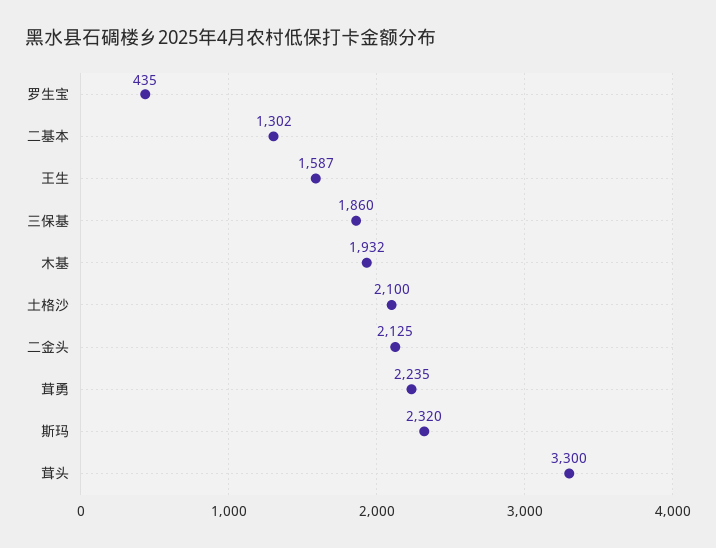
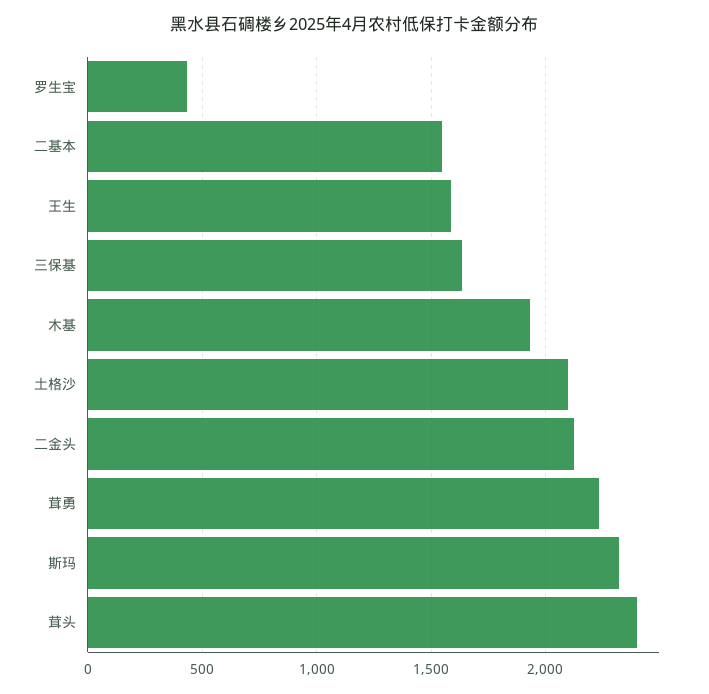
二基本: 1302 -> 1550
三保基: 1860 -> 1650
茸头: 3300 -> 2400

